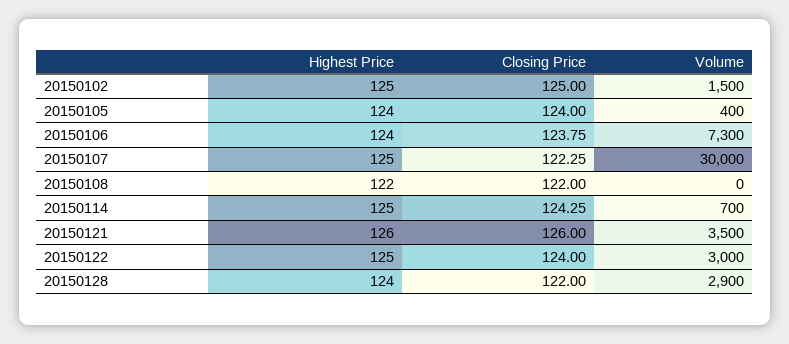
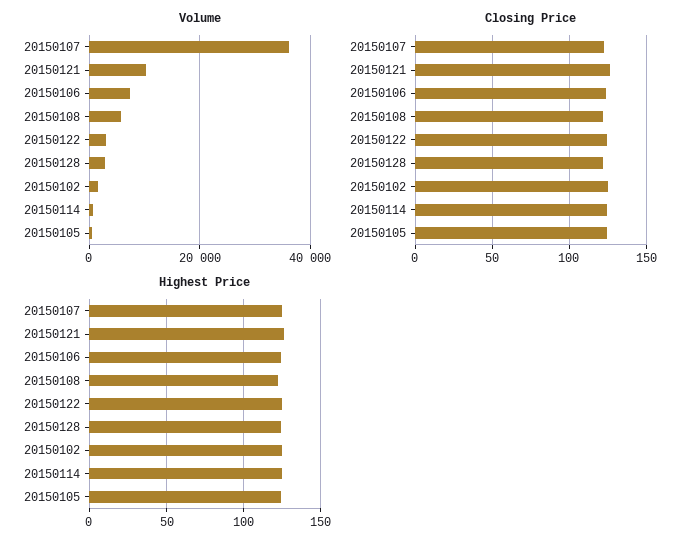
Volume, 20150107: 30000 -> 36000
Volume, 20150108: 0 -> 6000
Volume, 20150121: 3500 -> 10000

